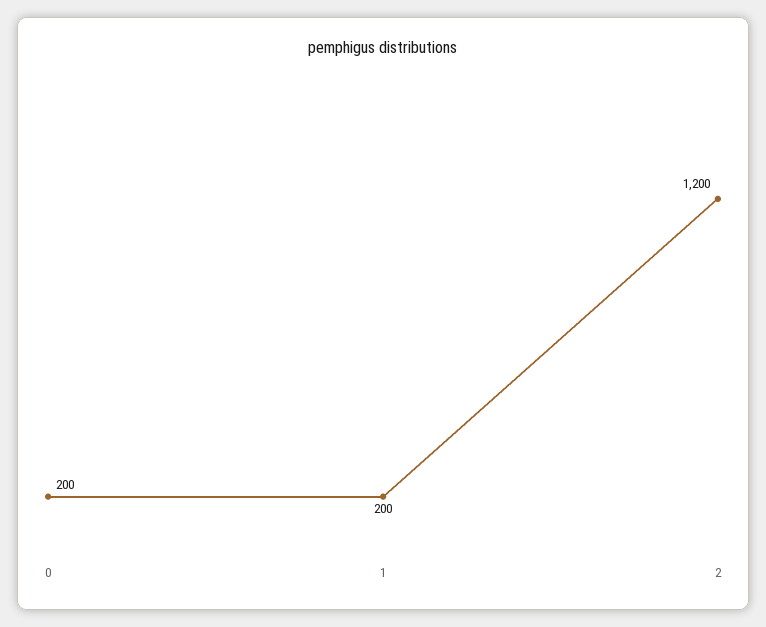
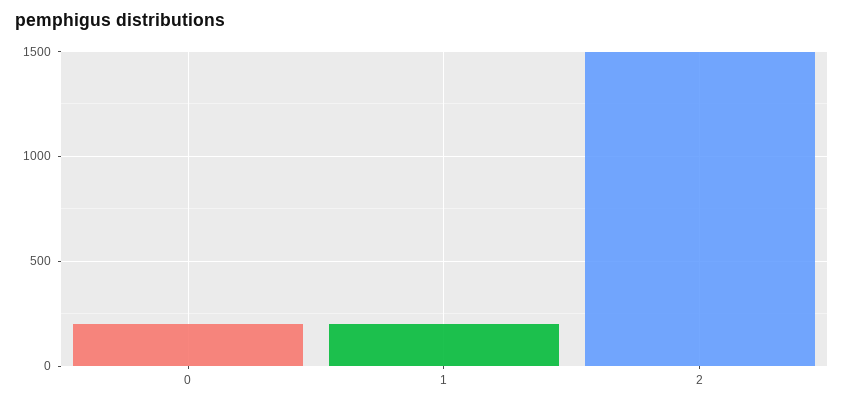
2: 1200 -> 1500

